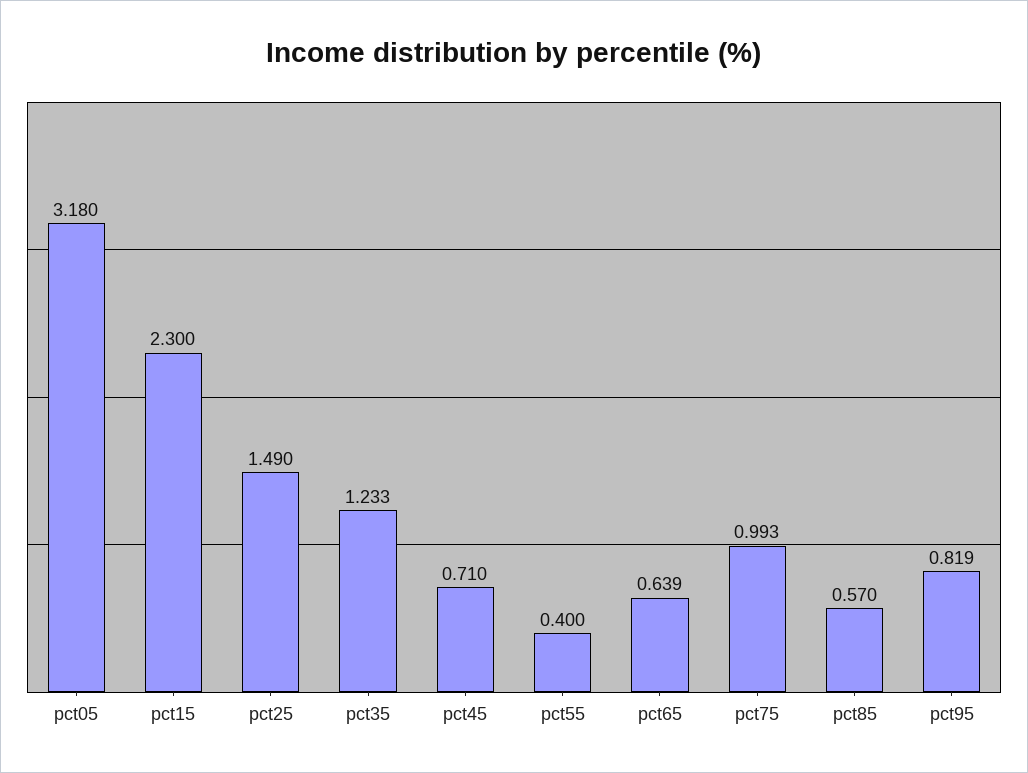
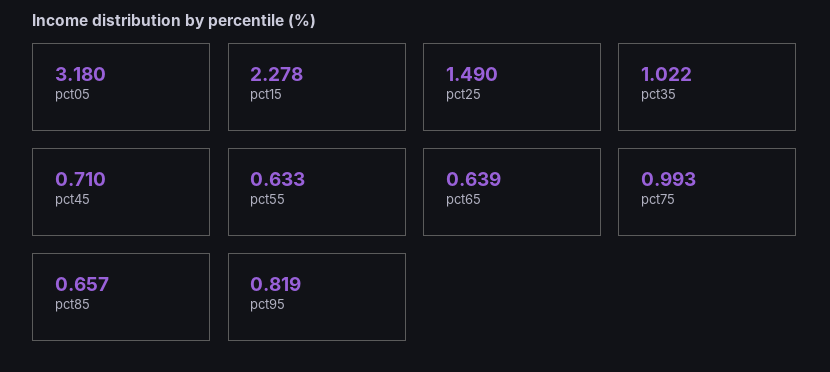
pct15: 2.3 -> 2.278
pct35: 1.233 -> 1.022
pct55: 0.4 -> 0.633
pct85: 0.57 -> 0.657

